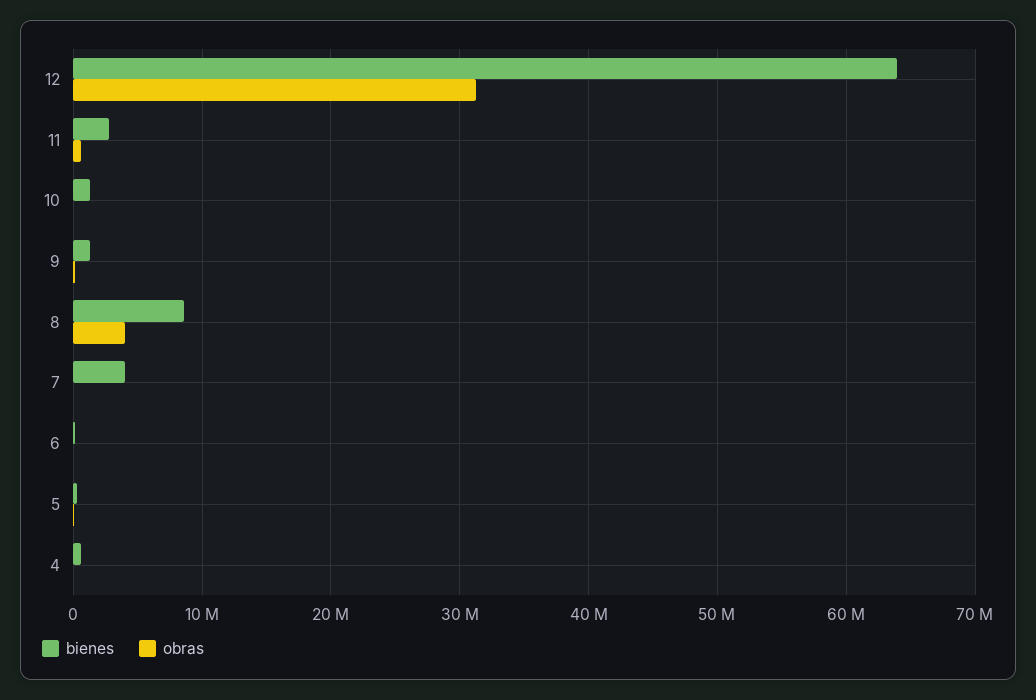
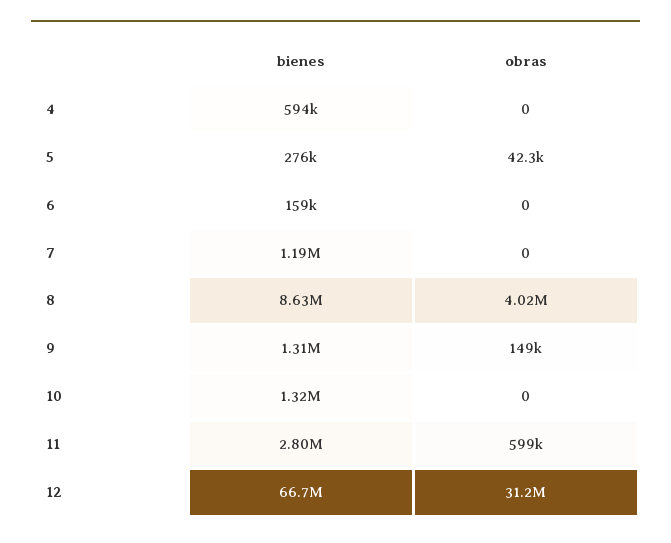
bienes, 12: 64000000 -> 66700000
bienes, 7: 4000000 -> 1190000

